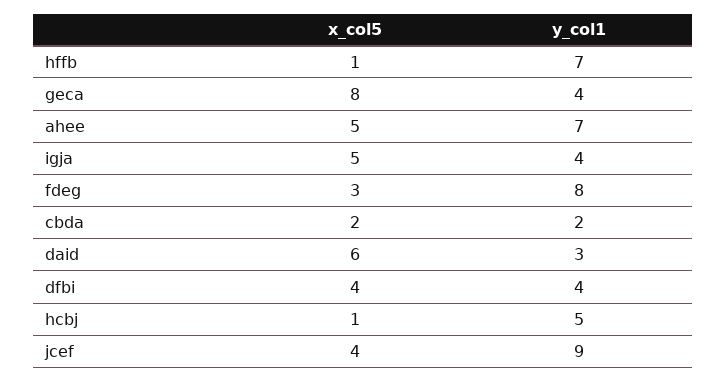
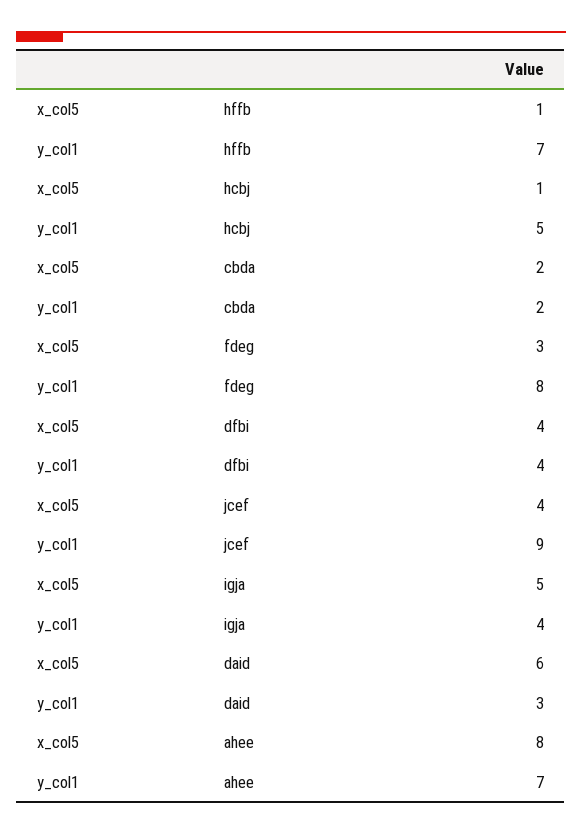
x_col5, geca: 8 -> none
y_col1, geca: 4 -> none
x_col5, ahee: 5 -> 8

